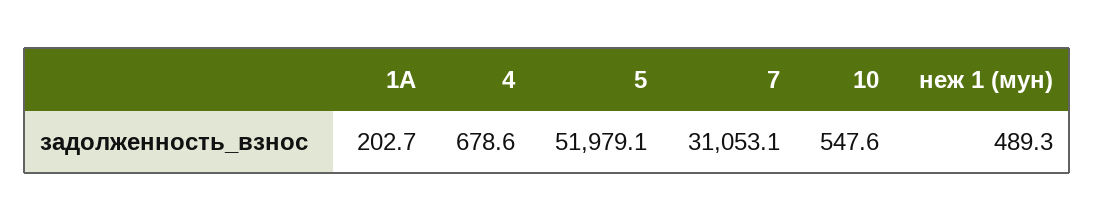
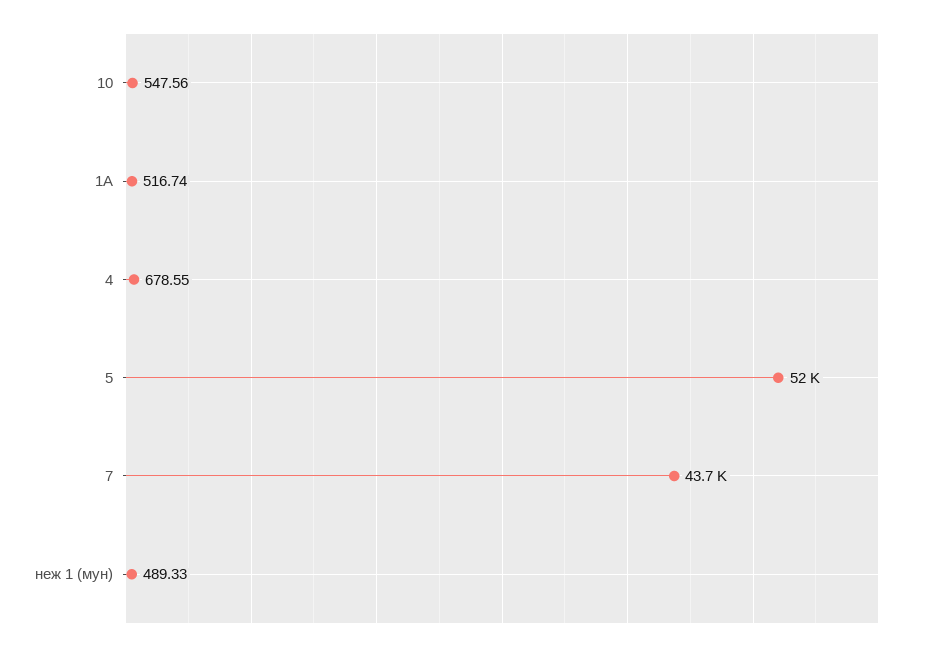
1А: 202.7 -> 516.74
7: 31053.1 -> 43700

